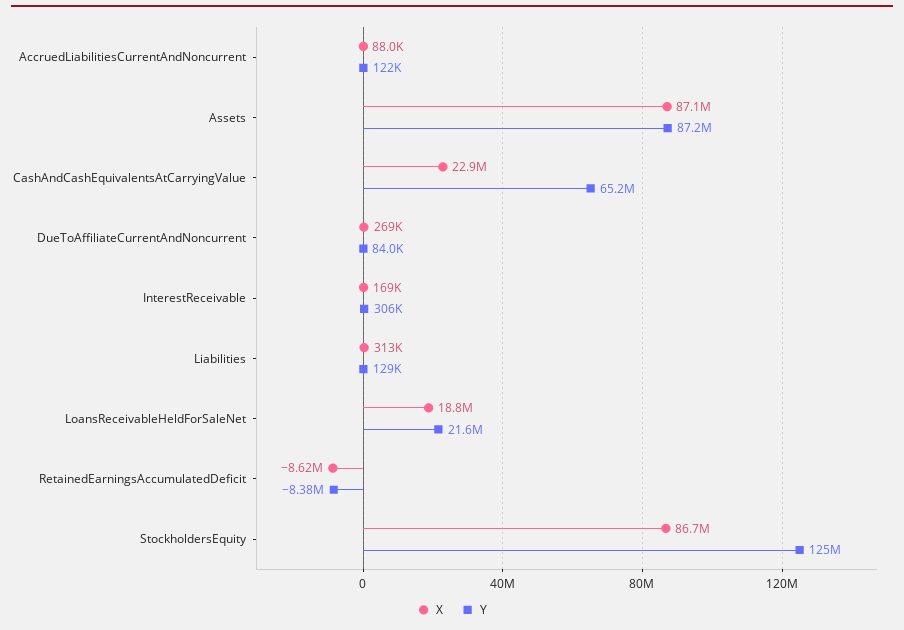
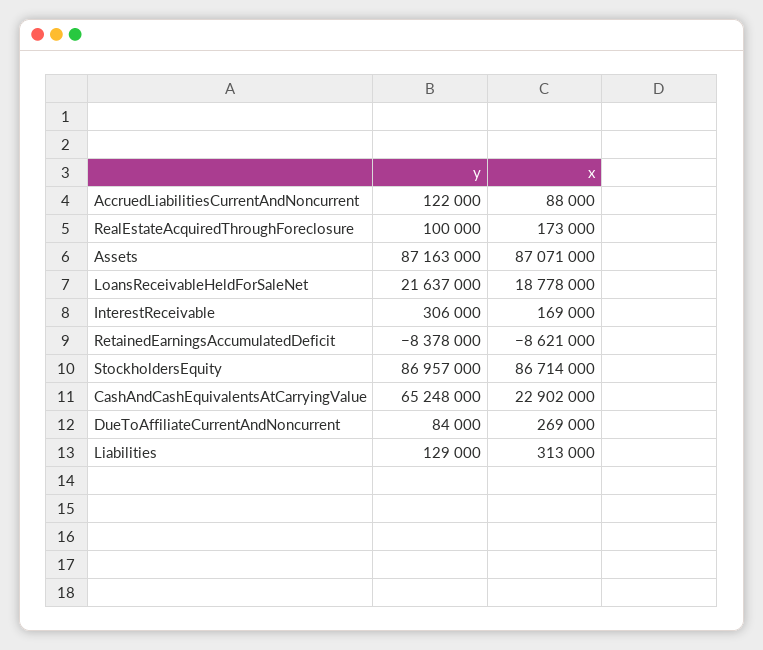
Y, StockholdersEquity: 125000000 -> 86957000
Y, RealEstateAcquiredThroughForeclosure: none -> 100000
X, RealEstateAcquiredThroughForeclosure: none -> 173000

